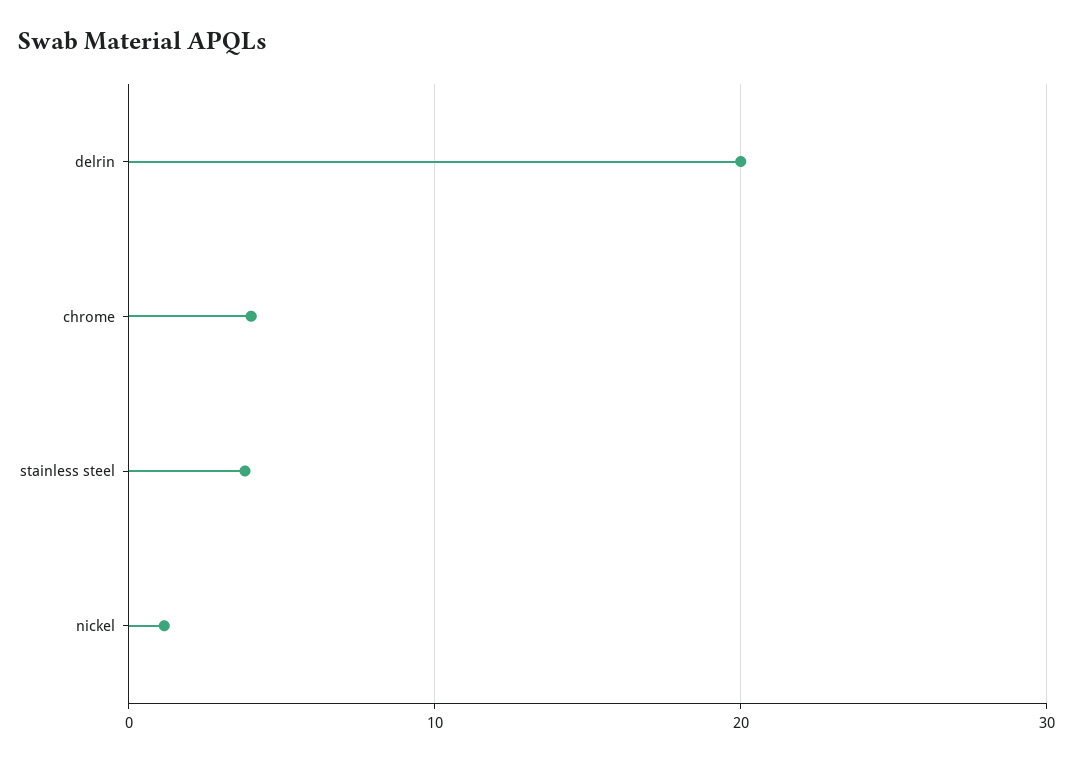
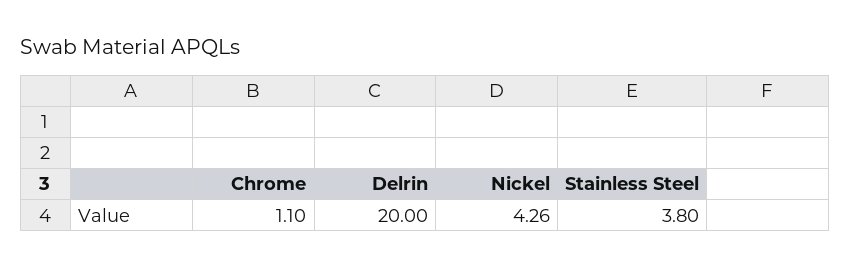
chrome: 4 -> 1.1
nickel: 1 -> 4.26

